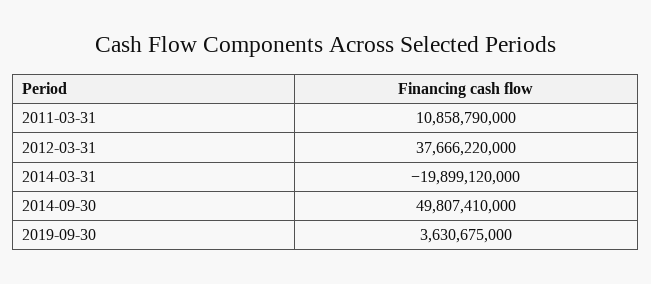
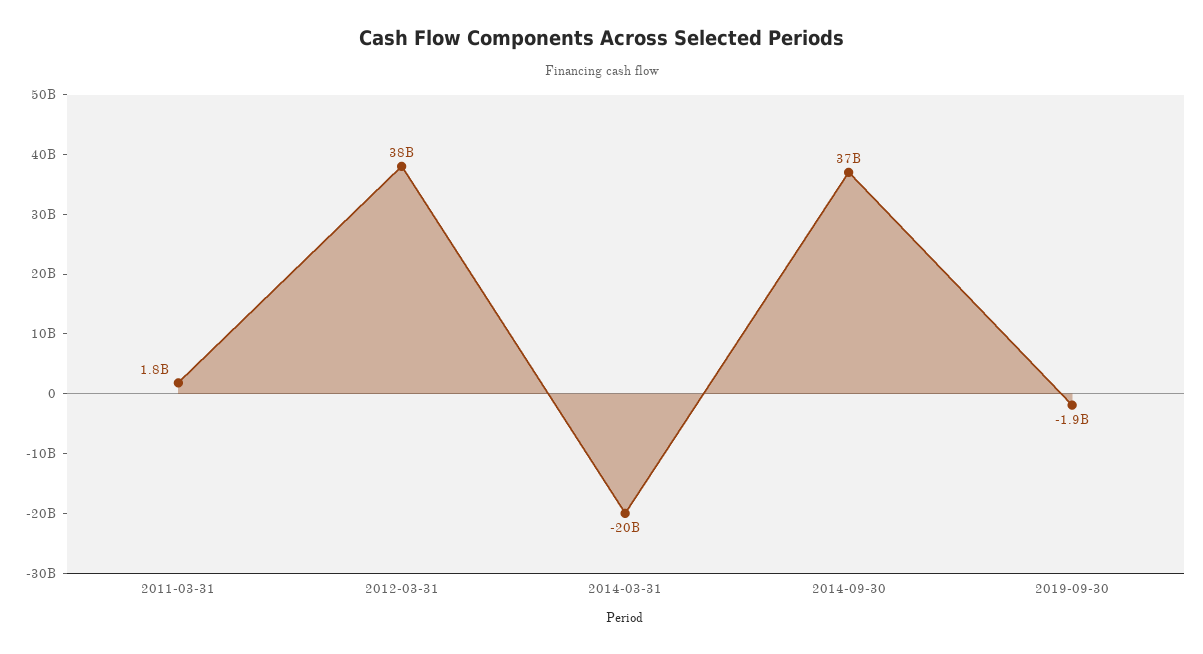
2011-03-31: 10858790000 -> 1800000000
2014-09-30: 49807410000 -> 37000000000
2019-09-30: 3630675000 -> -1900000000

